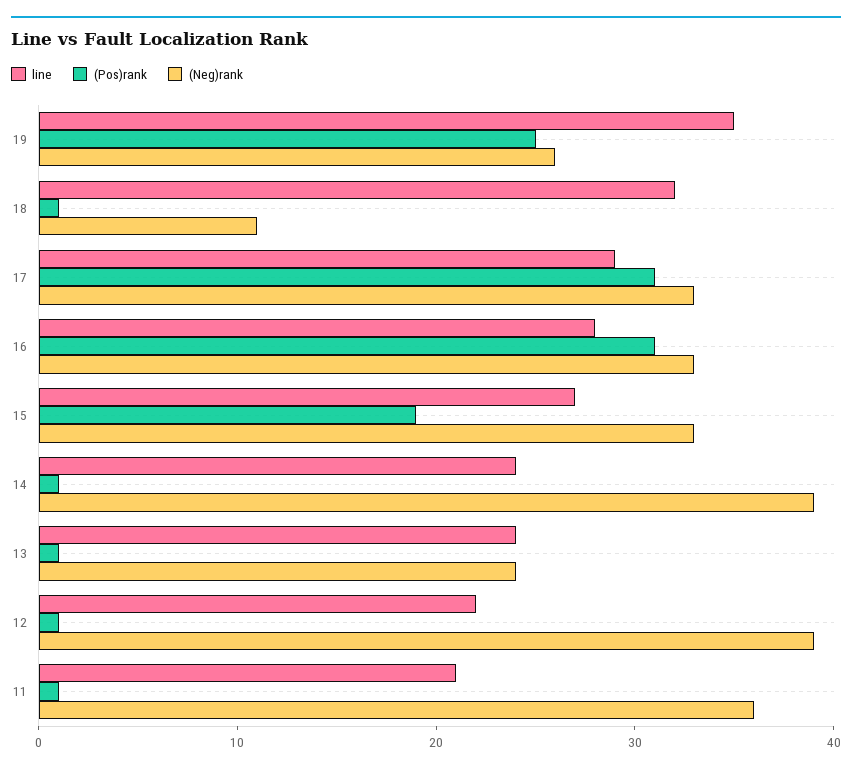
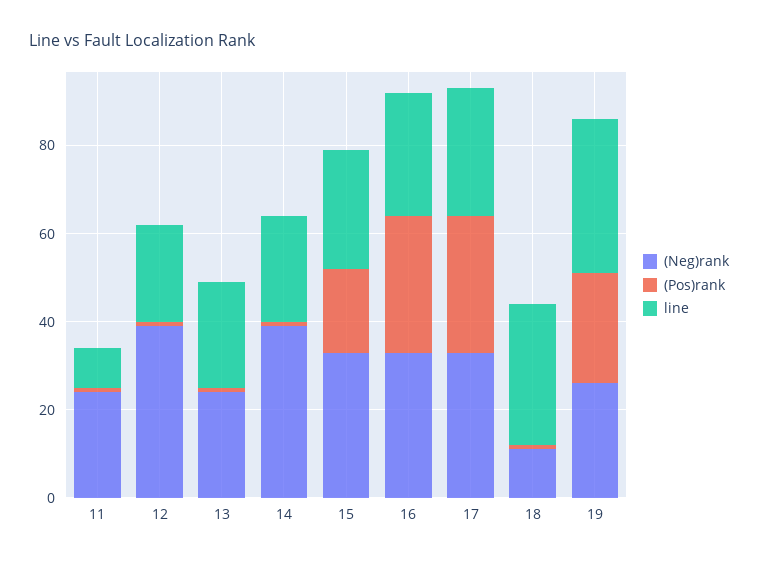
line, 11: 21 -> 10
(Neg)rank, 11: 36 -> 25

